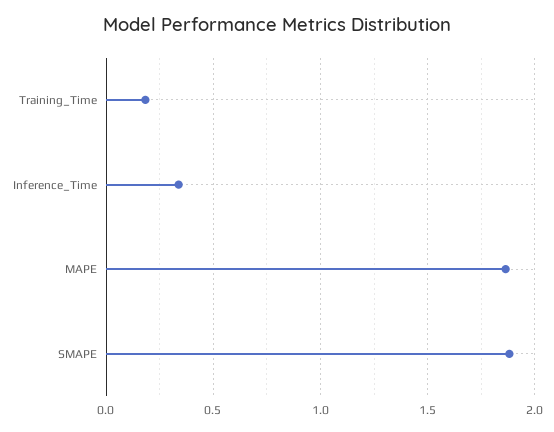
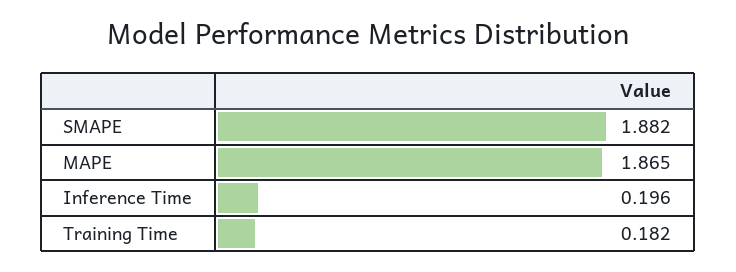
Inference_Time: 0.35 -> 0.196

